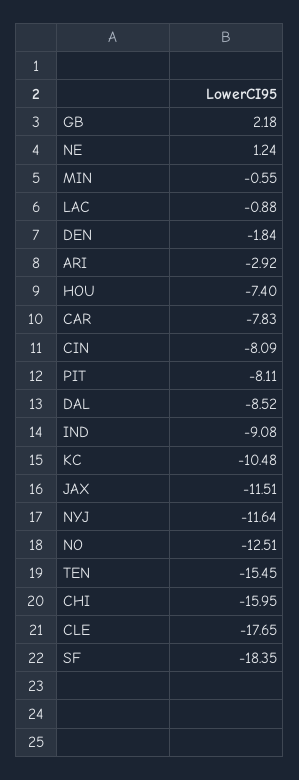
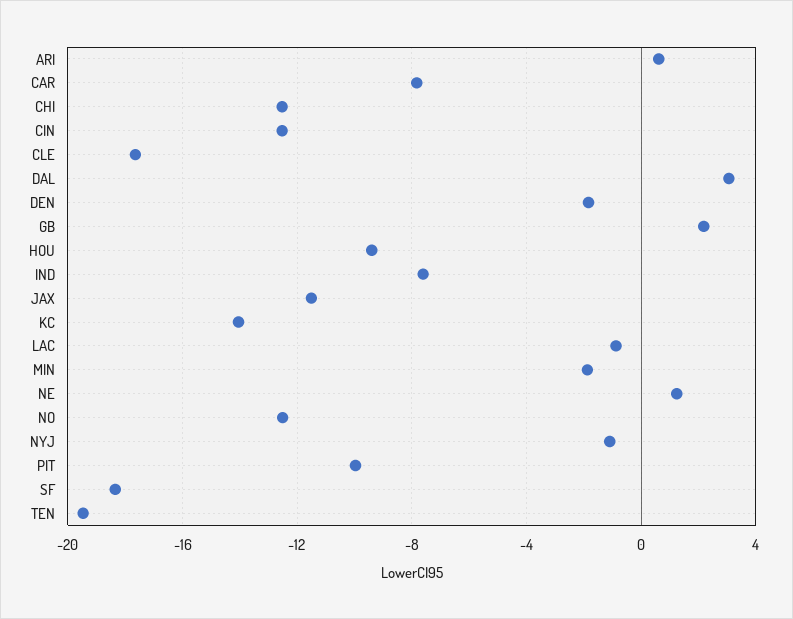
MIN: -0.55 -> -2
ARI: -2.92 -> 0.5
HOU: -7.4 -> -9.5
CIN: -8.09 -> -12.5
PIT: -8.11 -> -10
DAL: -8.52 -> 3
IND: -9.08 -> -7.5
KC: -10.48 -> -14
NYJ: -11.64 -> -1
TEN: -15.45 -> -19.5
CHI: -15.95 -> -12.5

